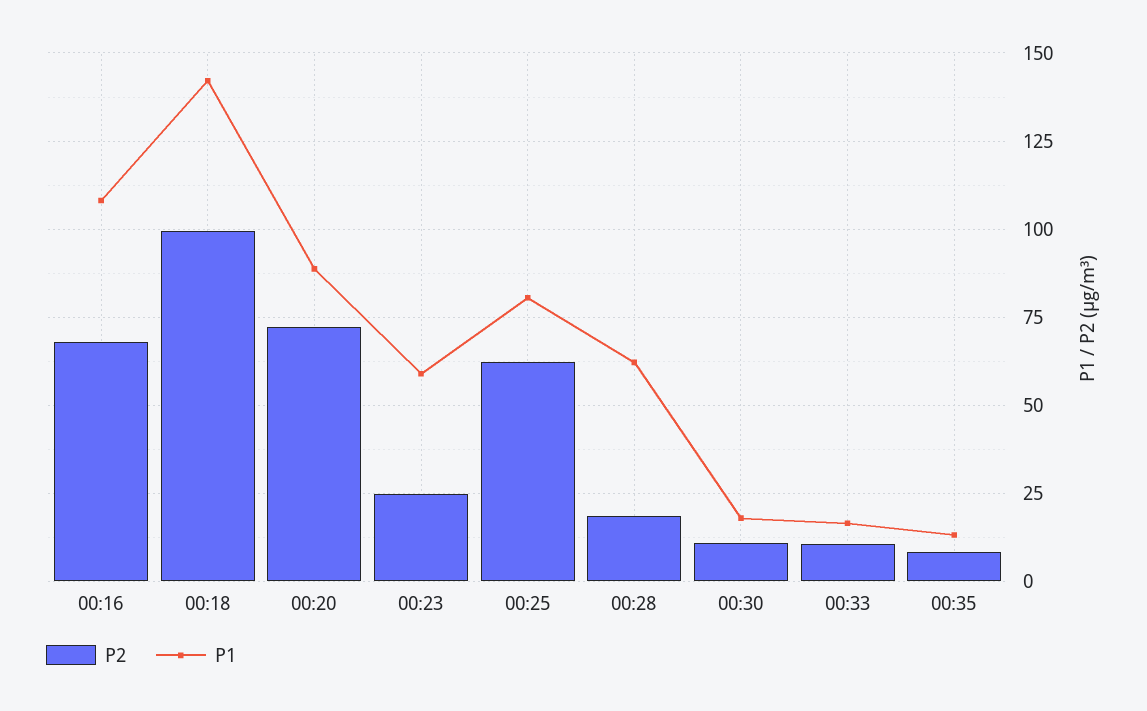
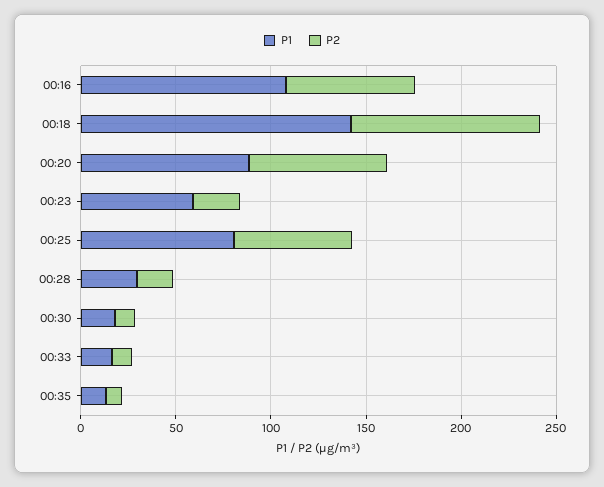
P1, 00:28: 62.5 -> 30

